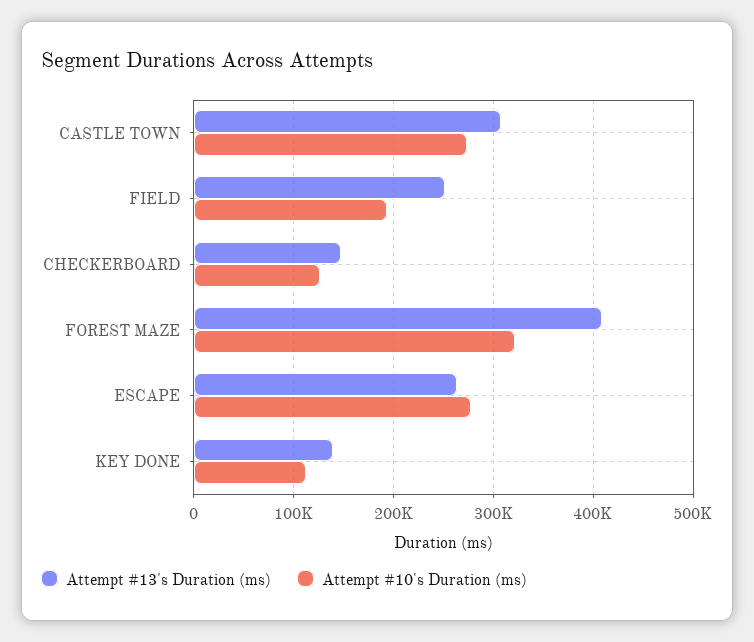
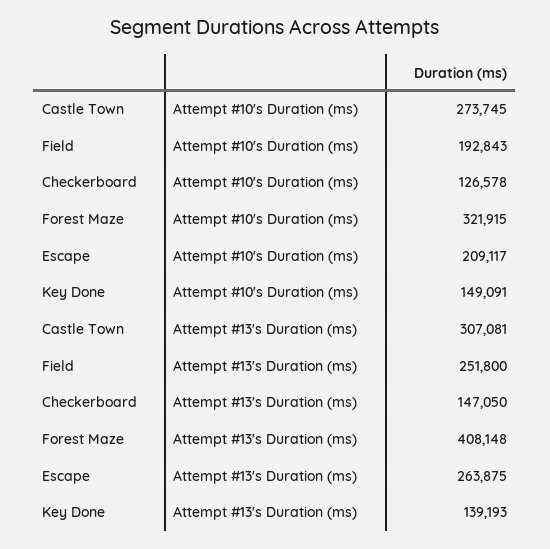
Attempt #10's Duration (ms), ESCAPE: 280000 -> 209117
Attempt #10's Duration (ms), KEY DONE: 110000 -> 149091

